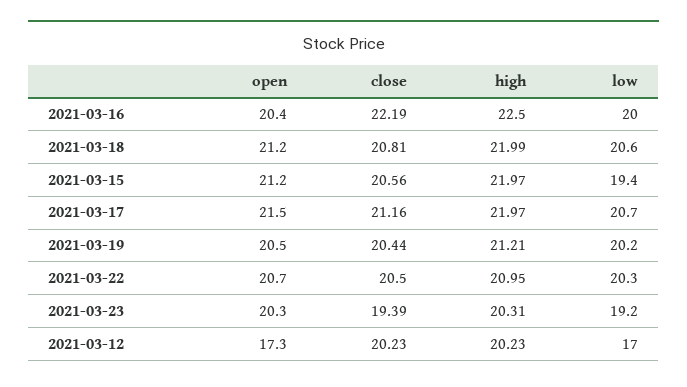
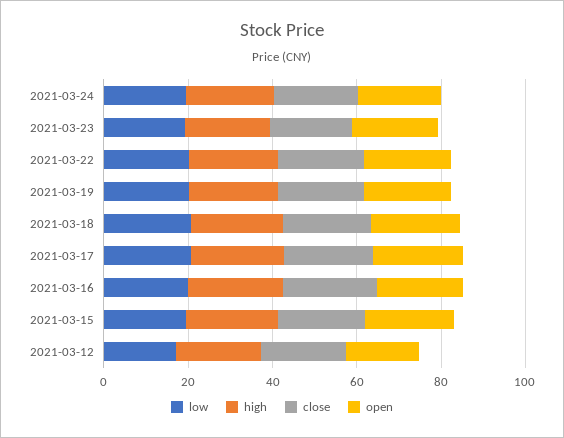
low, 2021-03-24: none -> 20
high, 2021-03-24: none -> 20
close, 2021-03-24: none -> 20
open, 2021-03-24: none -> 20

